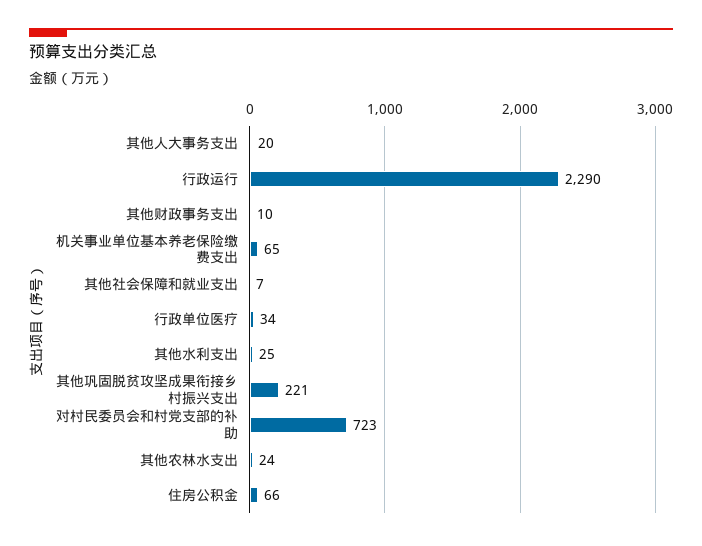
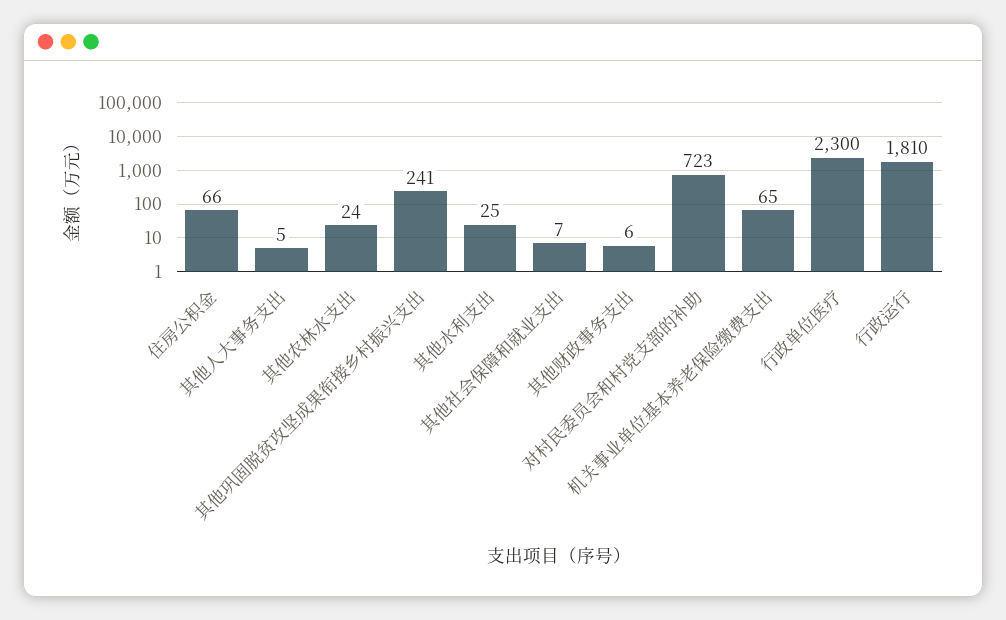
其他人大事务支出: 20 -> 5
行政运行: 2290 -> 1810
其他财政事务支出: 10 -> 6
行政单位医疗: 34 -> 2300
其他巩固脱贫攻坚成果衔接乡村振兴支出: 221 -> 241

